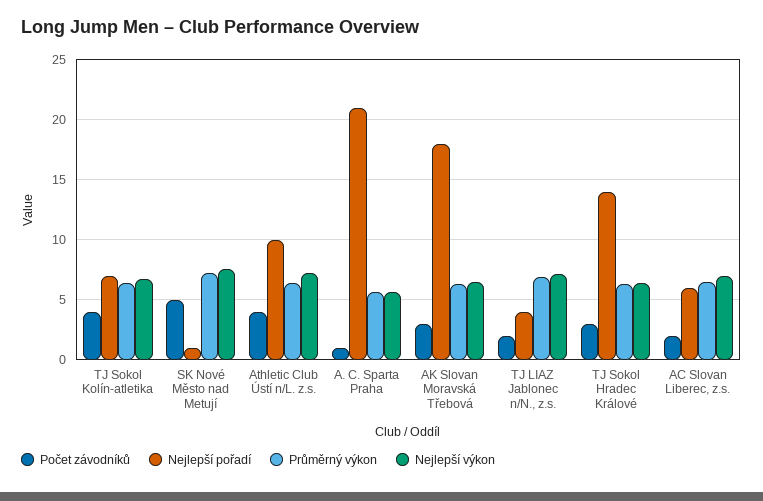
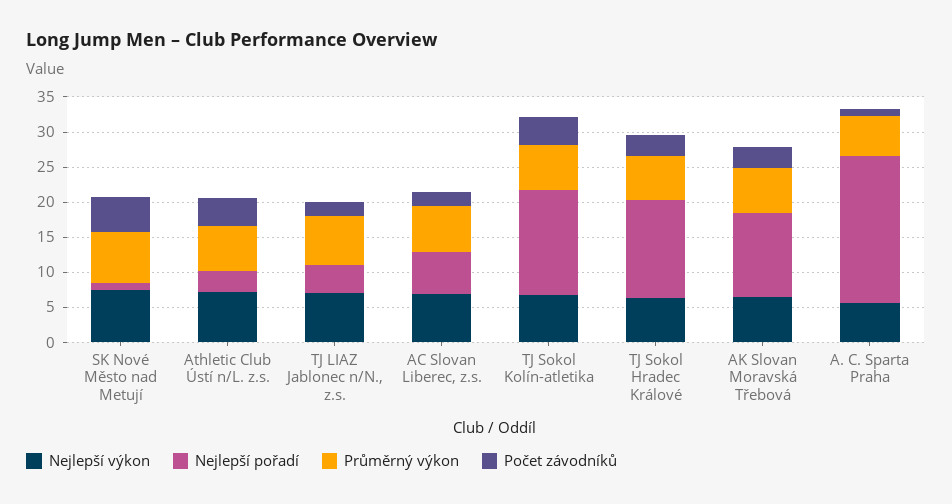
Nejlepší pořadí, TJ Sokol Kolín-atletika: 7 -> 15
Nejlepší pořadí, Athletic Club Ústí n/L. z.s.: 10 -> 2.5
Nejlepší pořadí, AK Slovan Moravská Třebová: 18 -> 12.5

